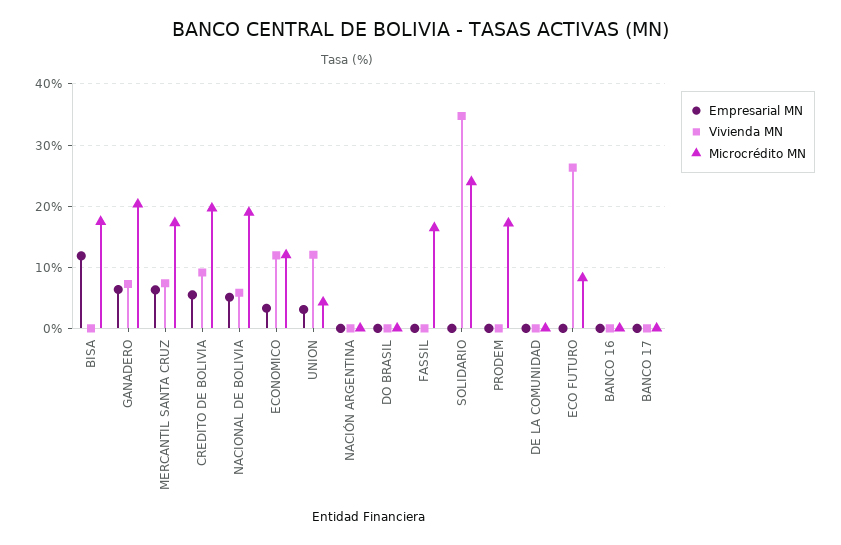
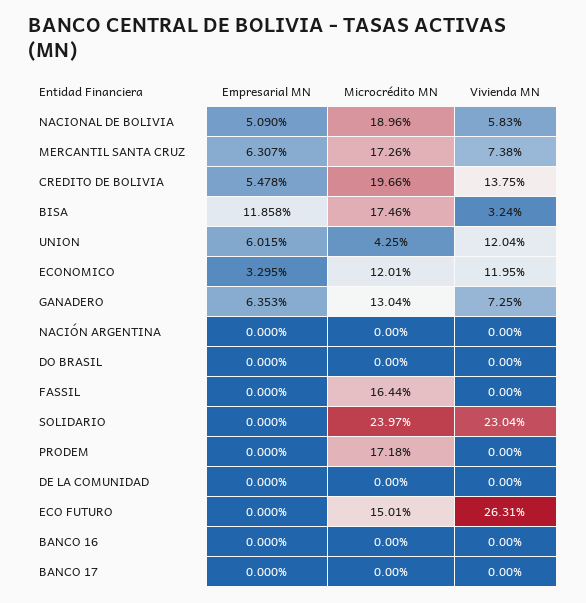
Vivienda MN, BISA: 0 -> 3.24
Microcrédito MN, GANADERO: 20 -> 13.04
Vivienda MN, CREDITO DE BOLIVIA: 9 -> 13.75
Empresarial MN, UNION: 3 -> 6.015
Vivienda MN, SOLIDARIO: 35 -> 23.04
Microcrédito MN, ECO FUTURO: 8 -> 15.01

